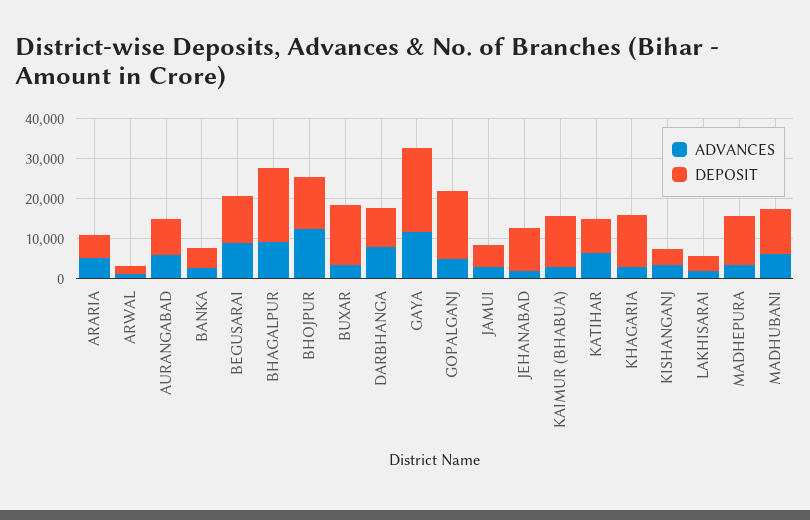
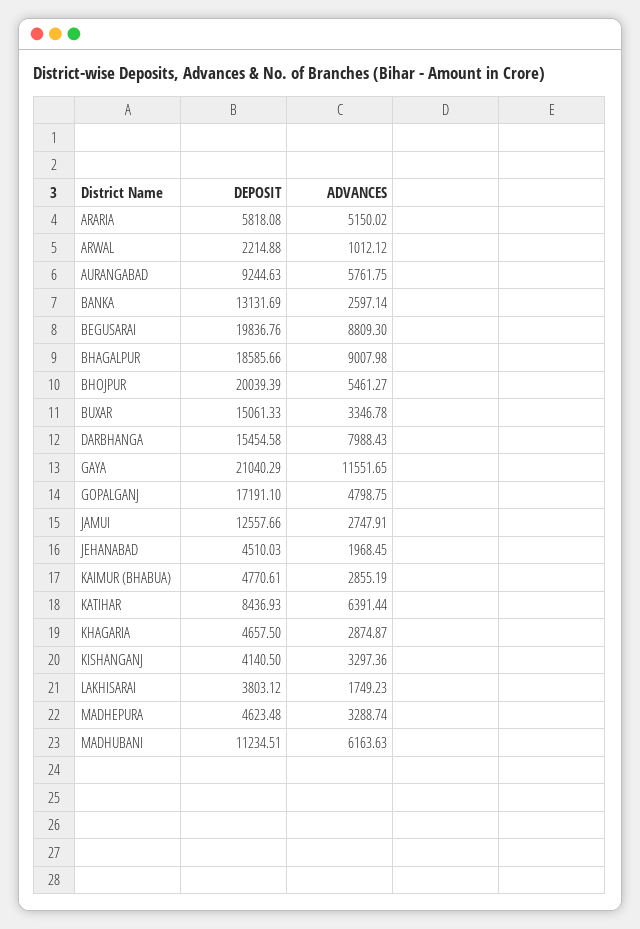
DEPOSIT, BANKA: 5000 -> 13131.69
DEPOSIT, BEGUSARAI: 12500 -> 19836.76
ADVANCES, BHOJPUR: 12500 -> 5461.27
DEPOSIT, BHOJPUR: 12500 -> 20039.39
DEPOSIT, DARBHANGA: 10000 -> 15454.58
DEPOSIT, JAMUI: 5000 -> 12557.66
DEPOSIT, JEHANABAD: 10000 -> 4510.03
DEPOSIT, KAIMUR (BHABUA): 12500 -> 4770.61
DEPOSIT, KHAGARIA: 12500 -> 4657.5
DEPOSIT, MADHEPURA: 12500 -> 4623.48

